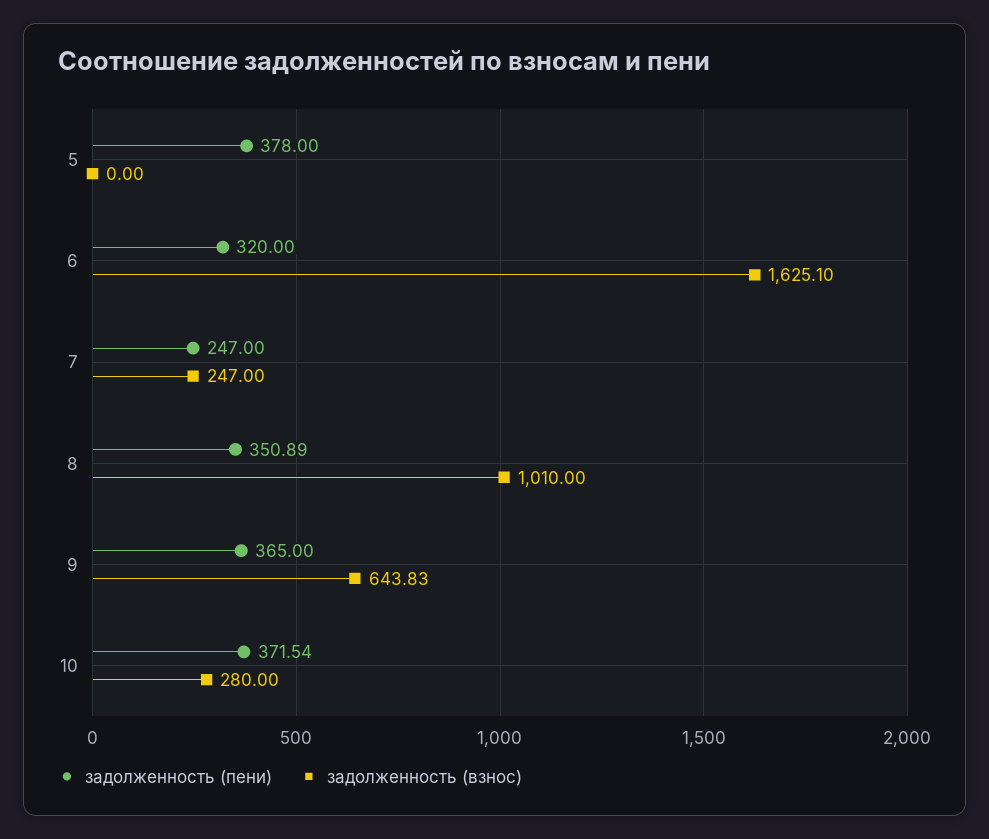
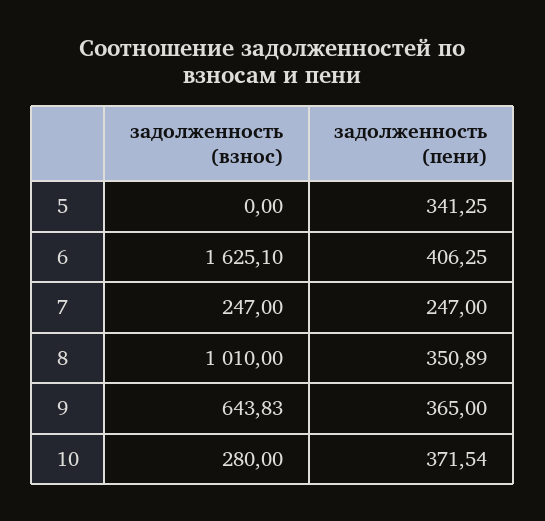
задолженность (пени), 5: 378 -> 341.25
задолженность (пени), 6: 320 -> 406.25

